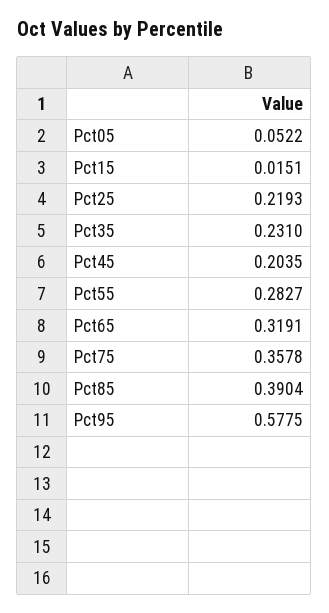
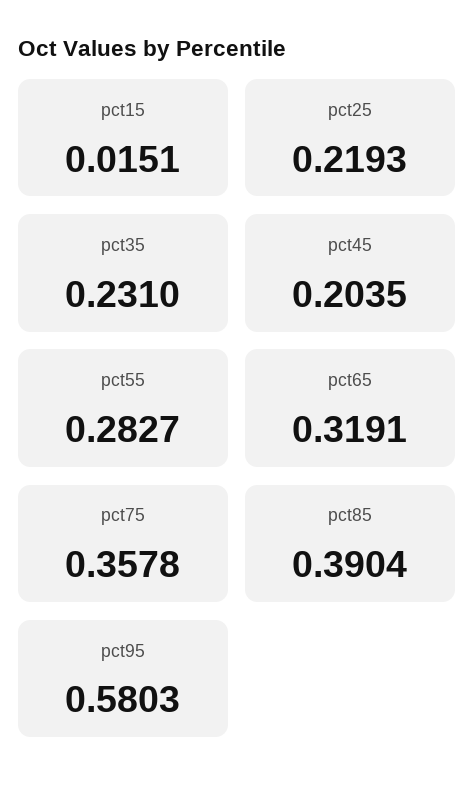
Pct05: 0.0522 -> none
Pct95: 0.5775 -> 0.5803

